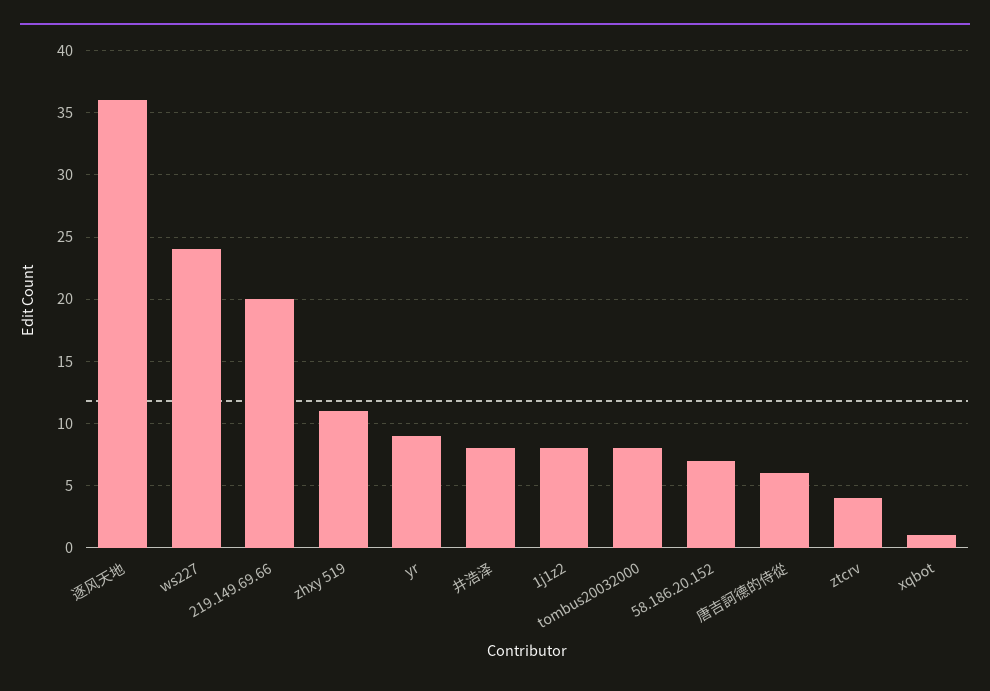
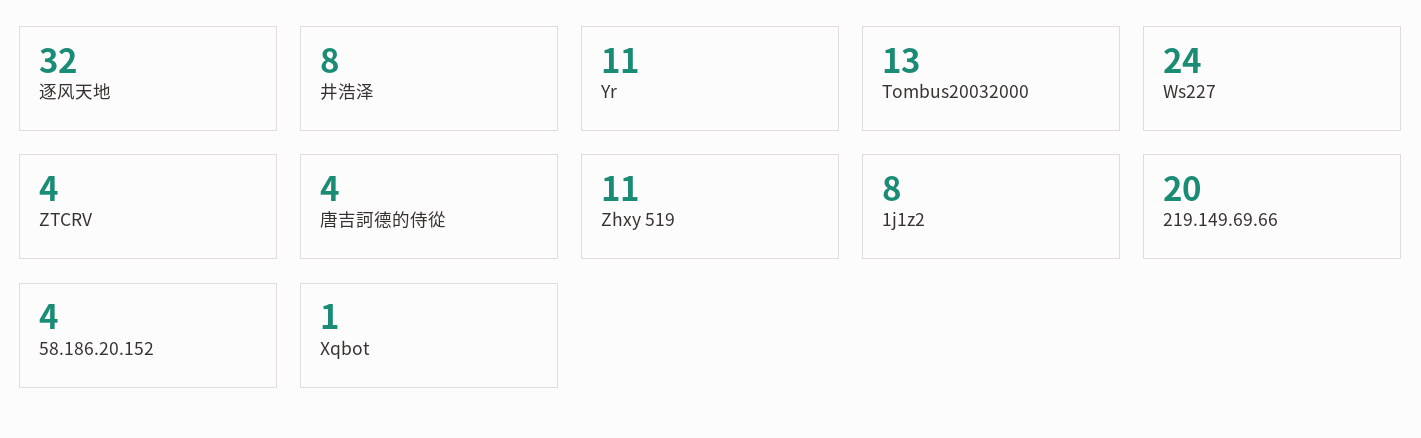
逐风天地: 36 -> 32
yr: 9 -> 11
tombus20032000: 8 -> 13
58.186.20.152: 7 -> 4
唐吉訶德的侍從: 6 -> 4

